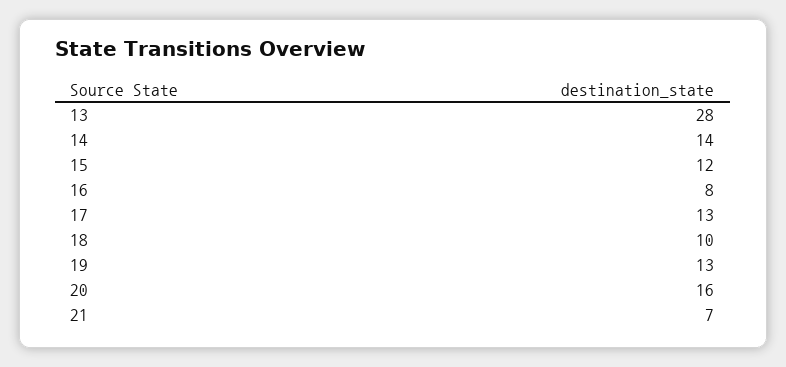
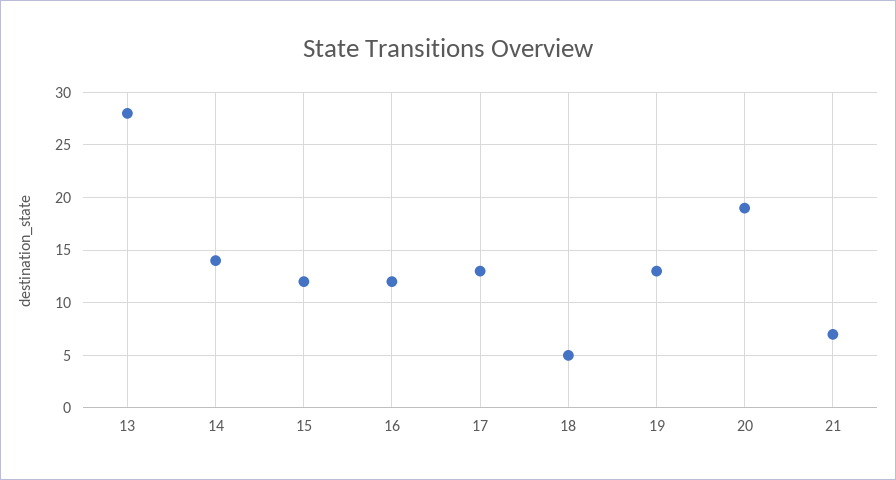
16: 8 -> 12
18: 10 -> 5
20: 16 -> 19

